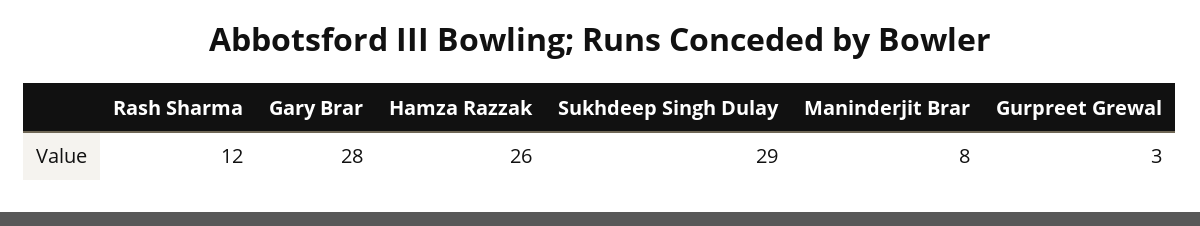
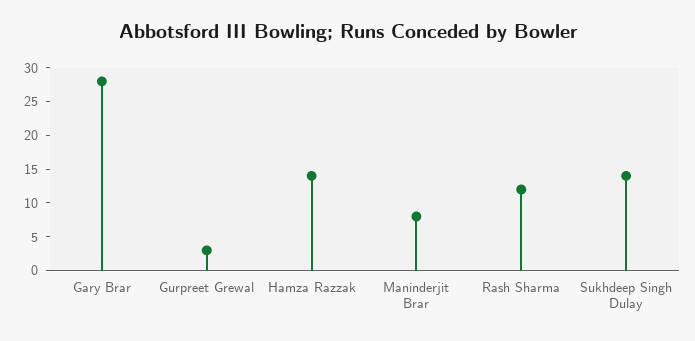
Hamza Razzak: 26 -> 15
Sukhdeep Singh Dulay: 29 -> 15

